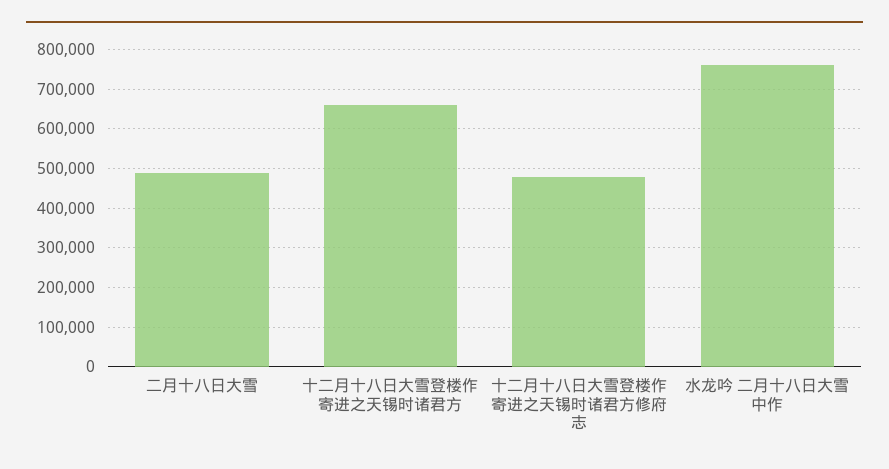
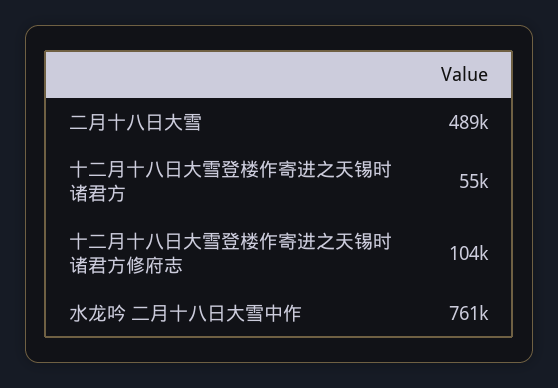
十二月十八日大雪登楼作寄进之天锡时诸君方: 660000 -> 55000
十二月十八日大雪登楼作寄进之天锡时诸君方修府志: 480000 -> 104000

